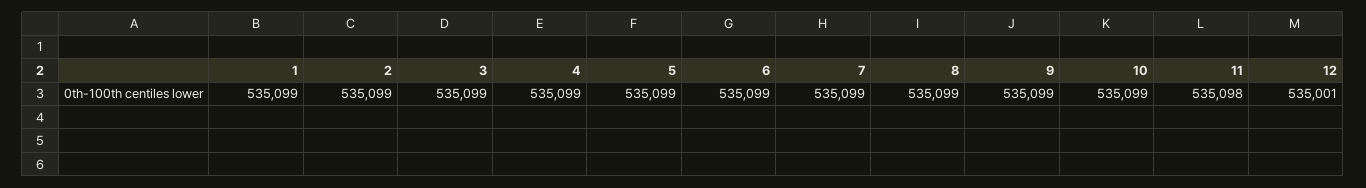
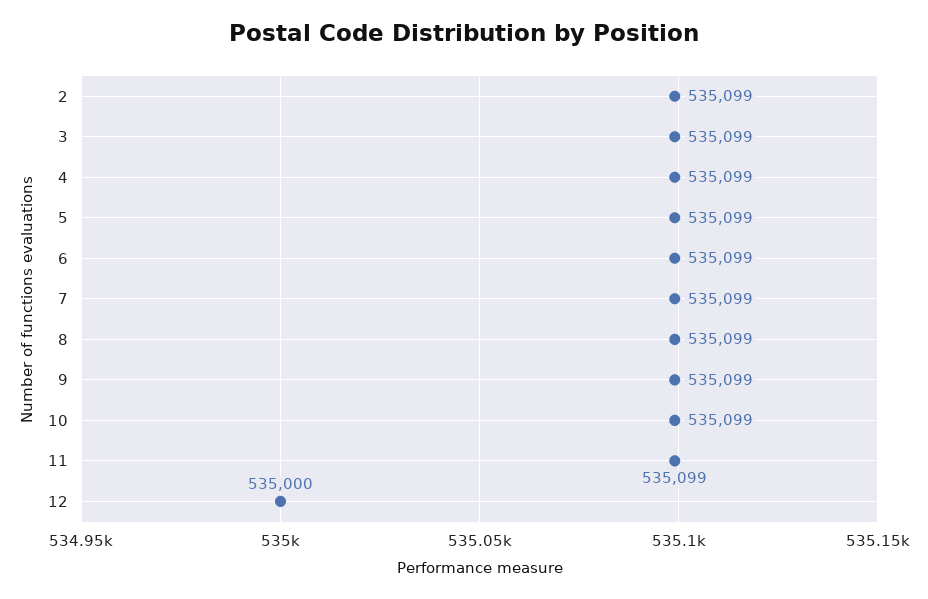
1: 535099 -> none
11: 535098 -> 535099
12: 535001 -> 535000

